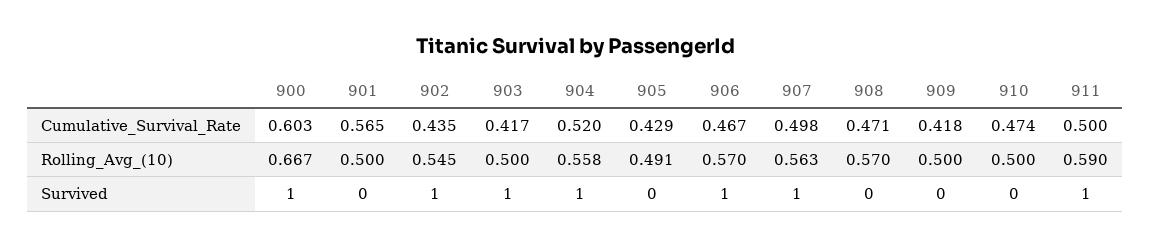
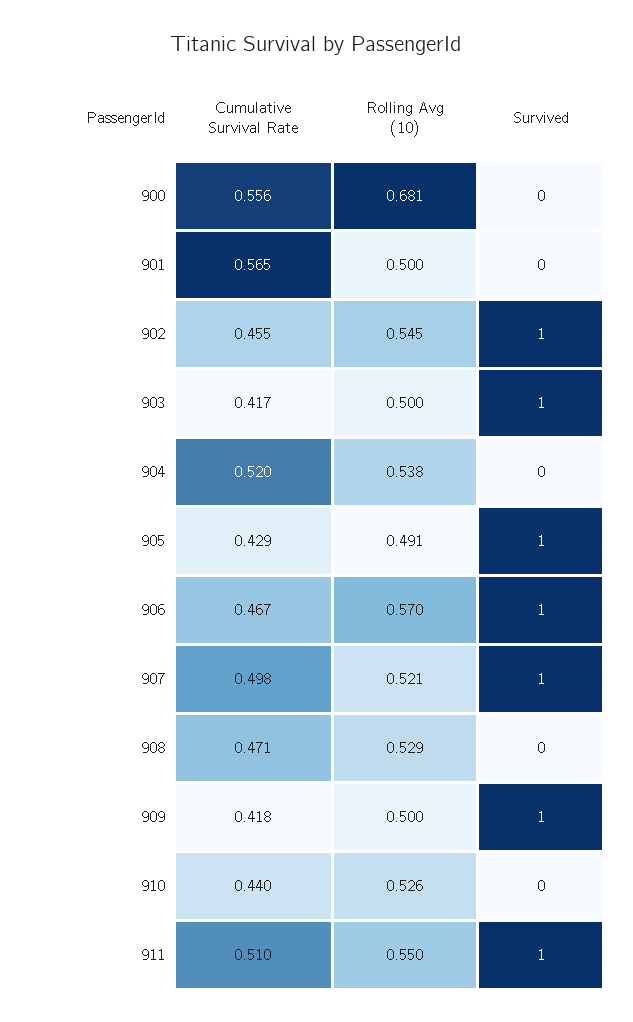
900, Cumulative_Survival_Rate: 0.603 -> 0.556
902, Cumulative_Survival_Rate: 0.435 -> 0.455
910, Cumulative_Survival_Rate: 0.474 -> 0.44
911, Cumulative_Survival_Rate: 0.5 -> 0.51
900, Rolling_Avg_(10): 0.667 -> 0.681
904, Rolling_Avg_(10): 0.558 -> 0.538
907, Rolling_Avg_(10): 0.563 -> 0.521
908, Rolling_Avg_(10): 0.57 -> 0.529
910, Rolling_Avg_(10): 0.5 -> 0.526
911, Rolling_Avg_(10): 0.59 -> 0.55
900, Survived: 1 -> 0
904, Survived: 1 -> 0
905, Survived: 0 -> 1
909, Survived: 0 -> 1

